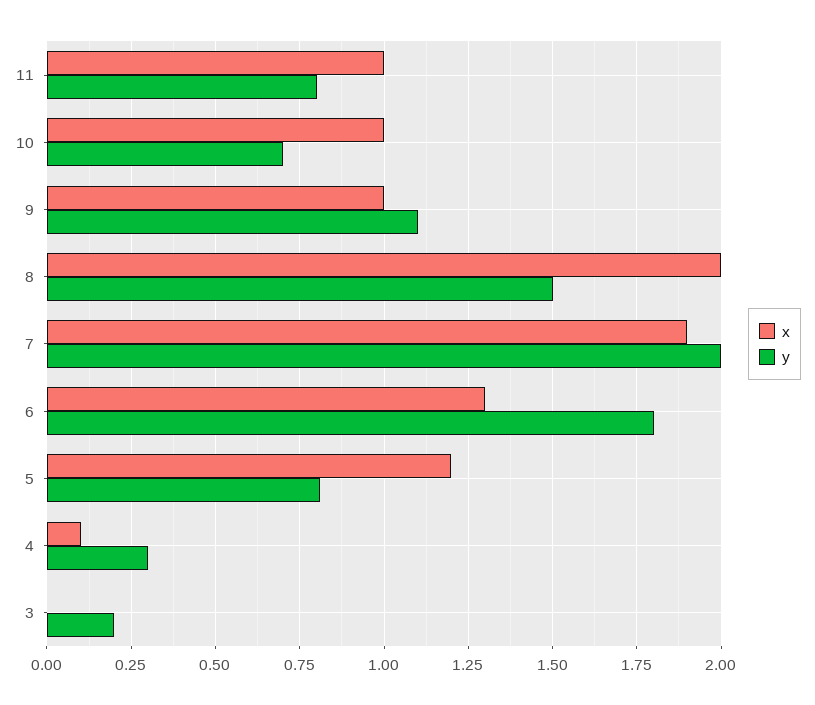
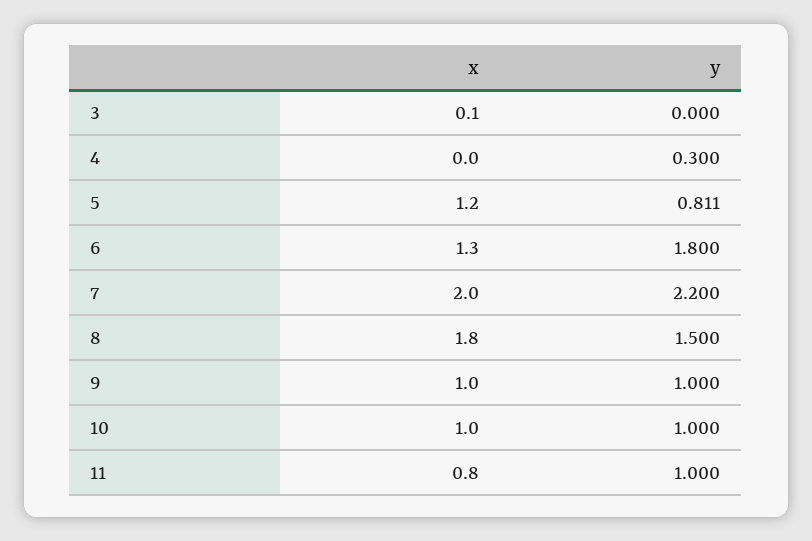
x, 11: 1 -> 0.8
y, 11: 0.8 -> 1
y, 10: 0.7 -> 1
y, 9: 1.1 -> 1
x, 8: 2 -> 1.8
x, 7: 1.9 -> 2
y, 7: 2 -> 2.2
x, 4: 0.1 -> 0
x, 3: 0 -> 0.1
y, 3: 0.2 -> 0

